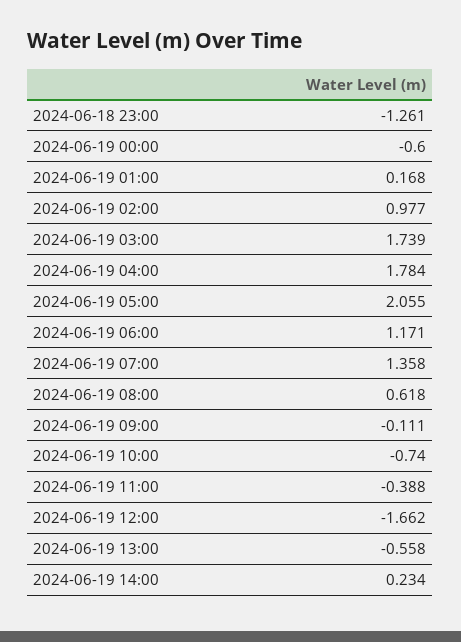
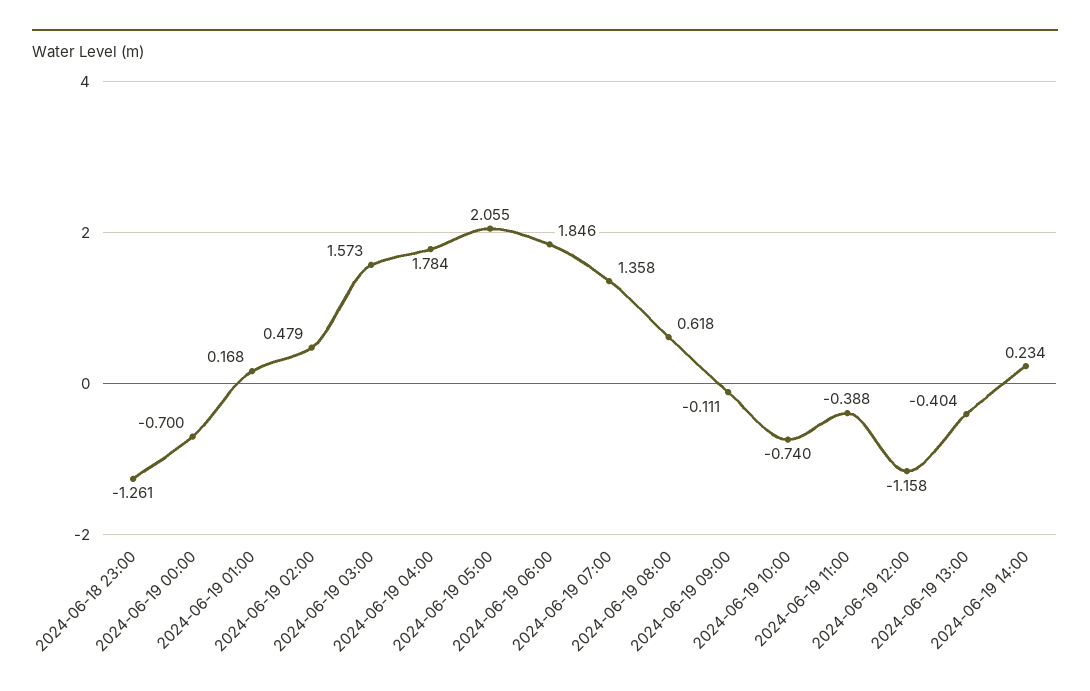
2024-06-19 00:00: -0.6 -> -0.7
2024-06-19 02:00: 0.977 -> 0.479
2024-06-19 03:00: 1.739 -> 1.573
2024-06-19 06:00: 1.171 -> 1.846
2024-06-19 12:00: -1.662 -> -1.158
2024-06-19 13:00: -0.558 -> -0.404

